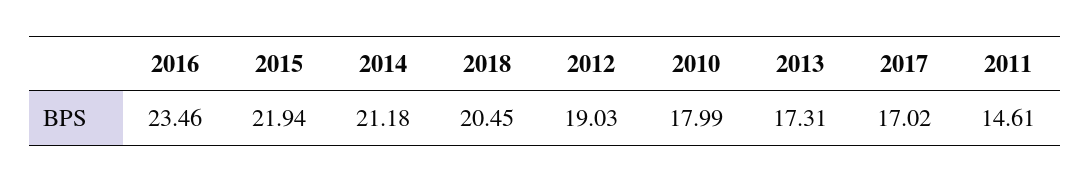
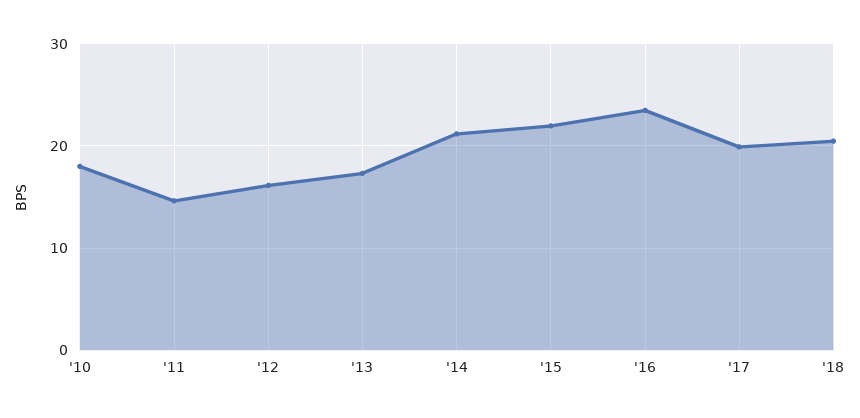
2012: 19.03 -> 16
2017: 17.02 -> 20

